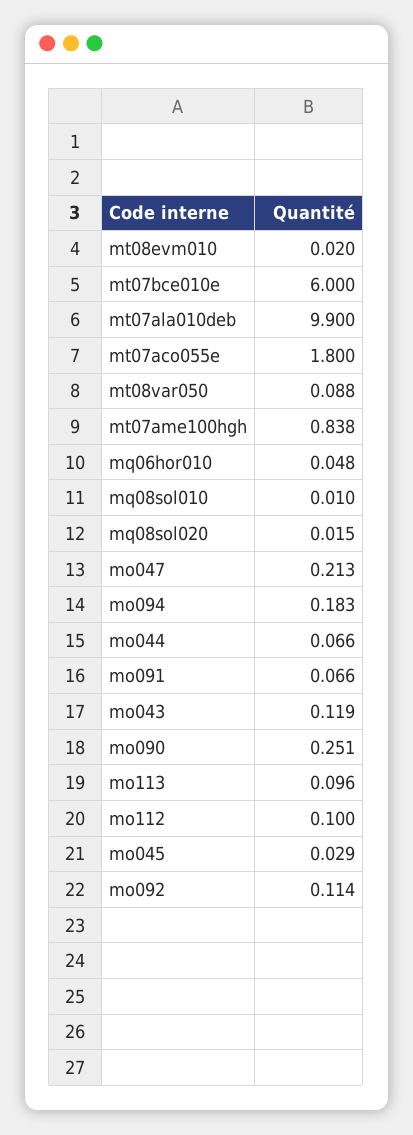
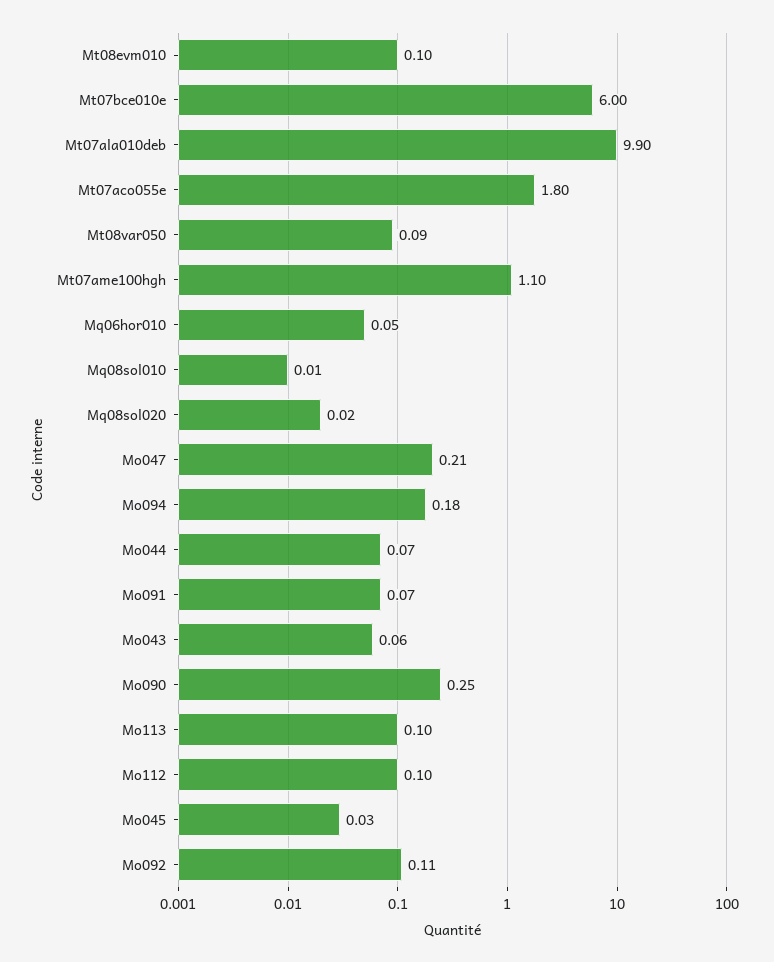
mt08evm010: 0.02 -> 0.1
mt07ame100hgh: 0.838 -> 1.1
mo043: 0.119 -> 0.06

